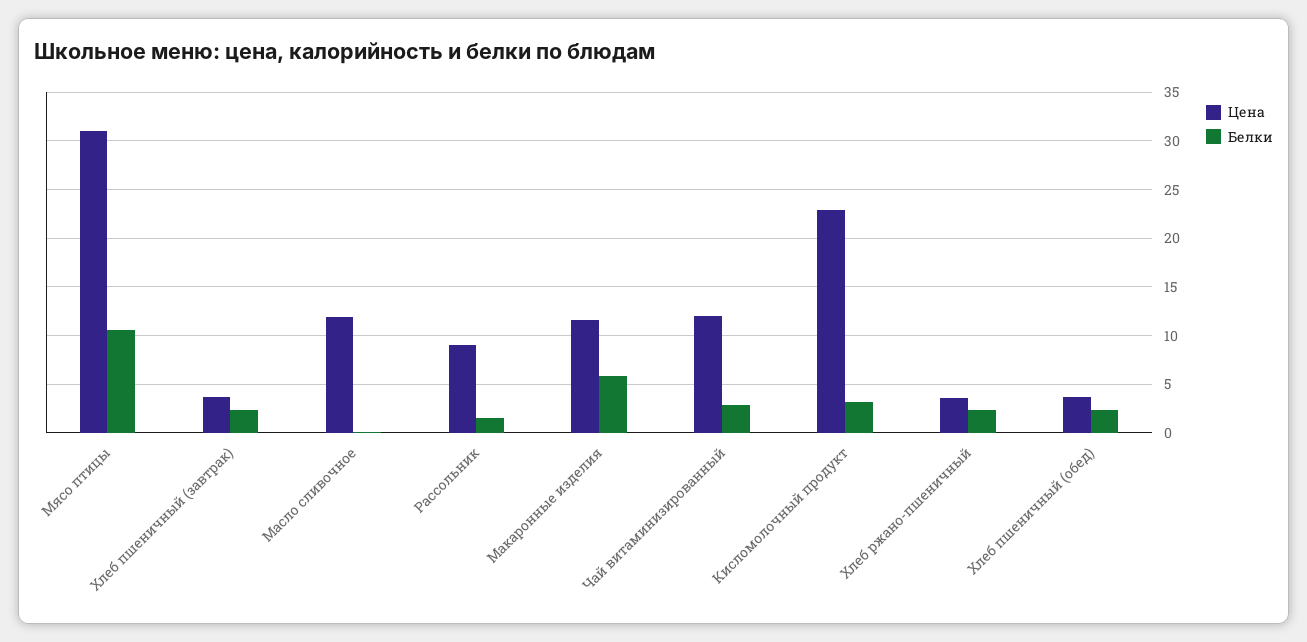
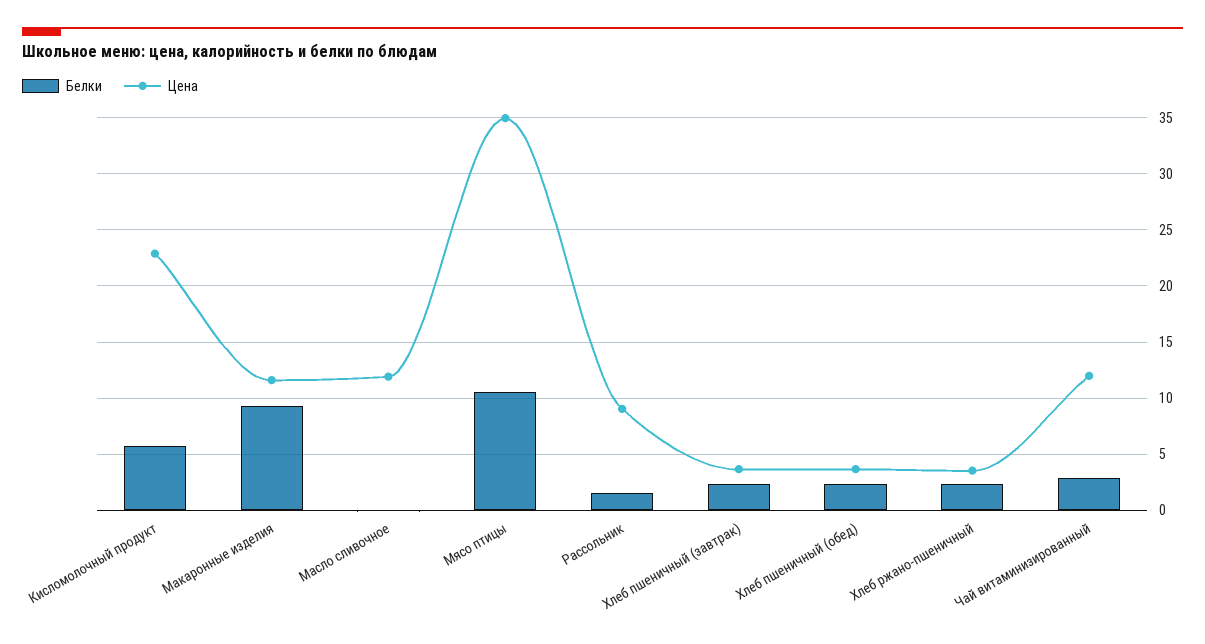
Цена, Мясо птицы: 31 -> 35
Белки, Макаронные изделия: 6 -> 9
Белки, Кисломолочный продукт: 3 -> 6

